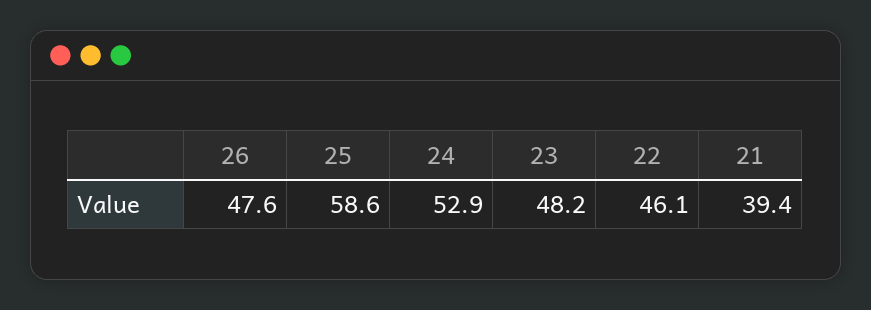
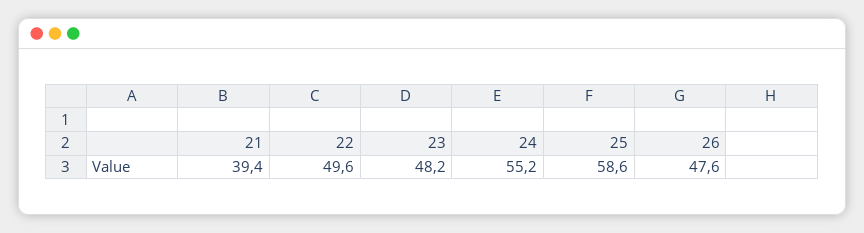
24: 52.9 -> 55.2
22: 46.1 -> 49.6

